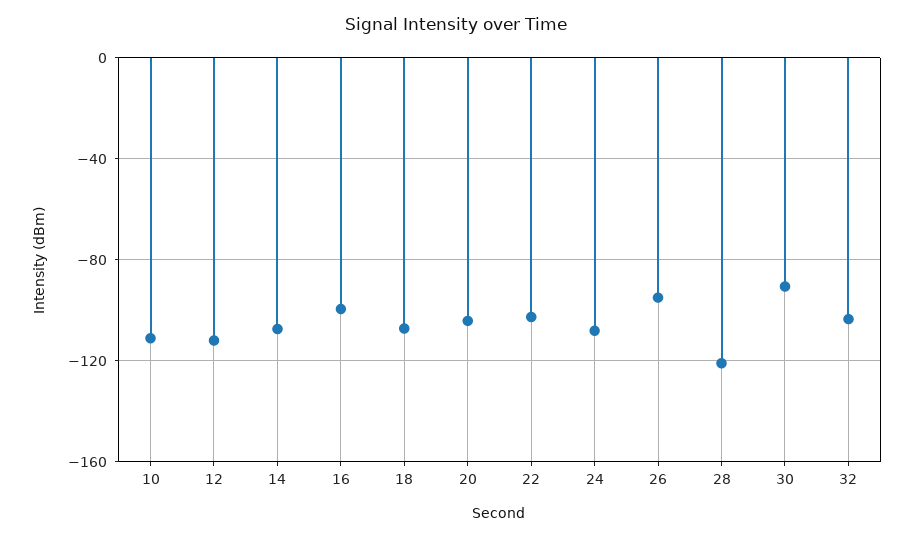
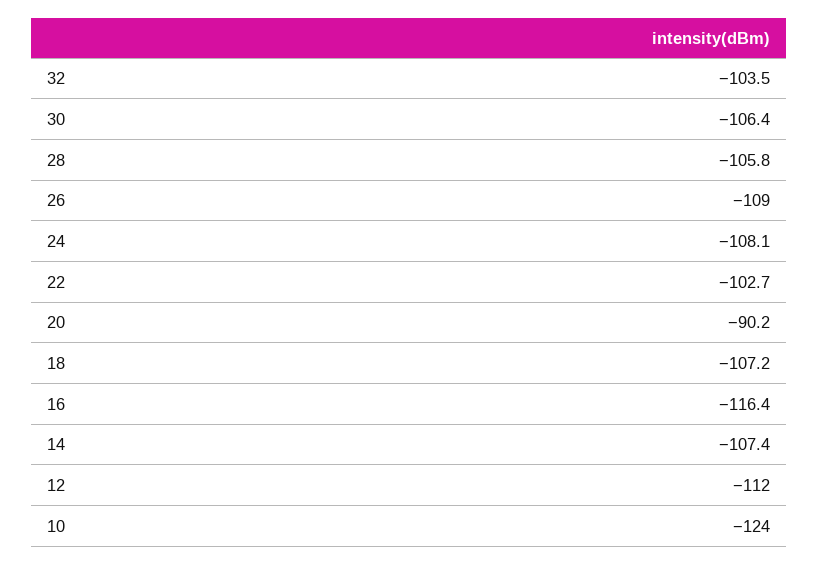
10: -110 -> -124
16: -100 -> -116.4
20: -105 -> -90.2
26: -95 -> -109
28: -120 -> -105.8
30: -90 -> -106.4

